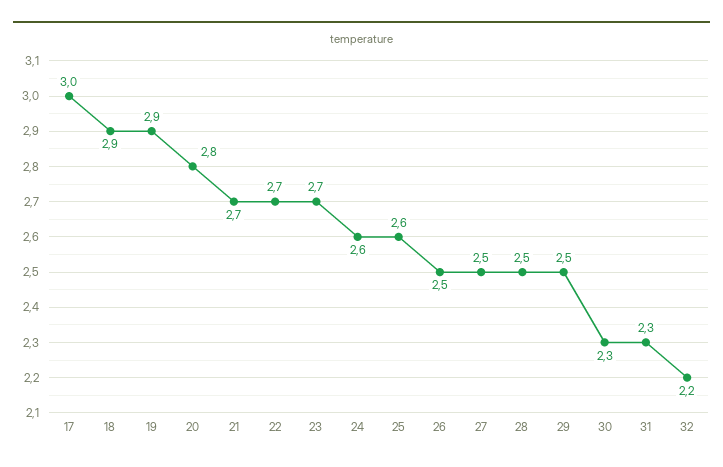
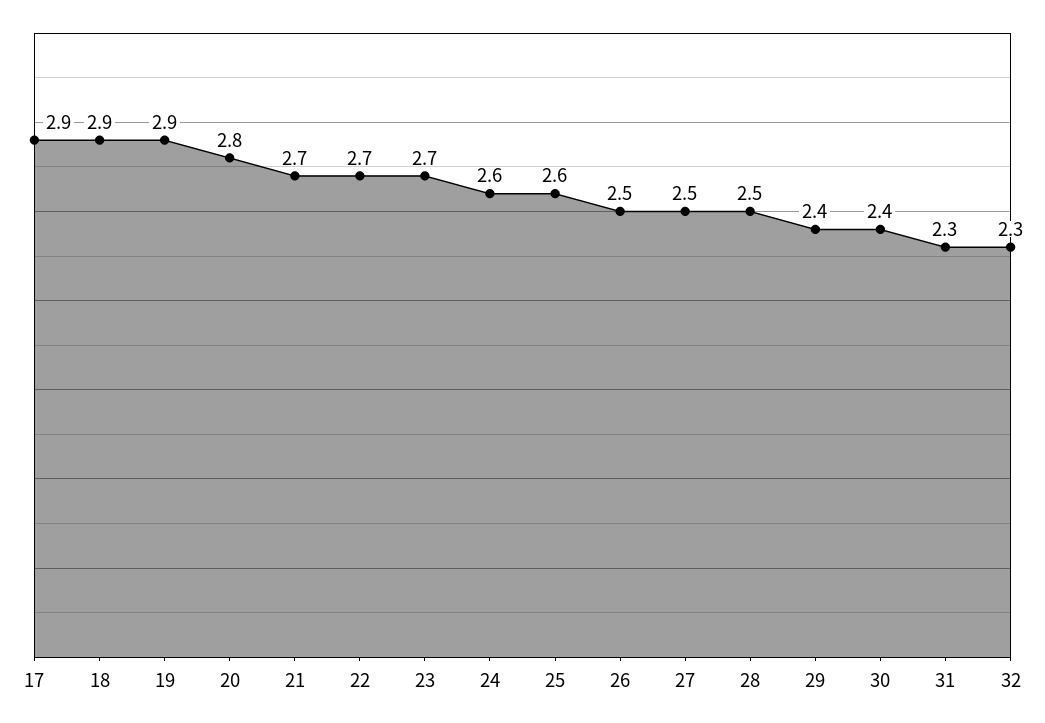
17: 3 -> 2.9
29: 2.5 -> 2.4
30: 2.3 -> 2.4
32: 2.2 -> 2.3

